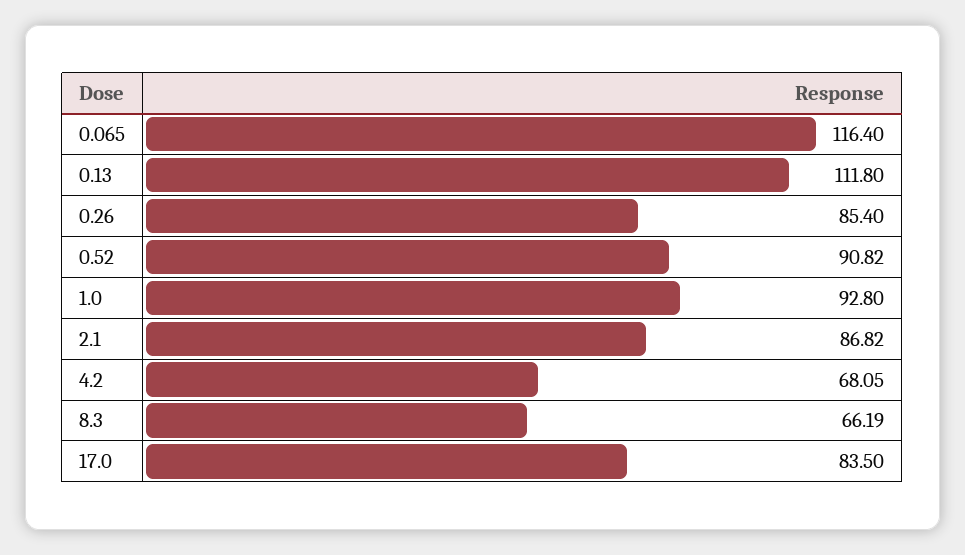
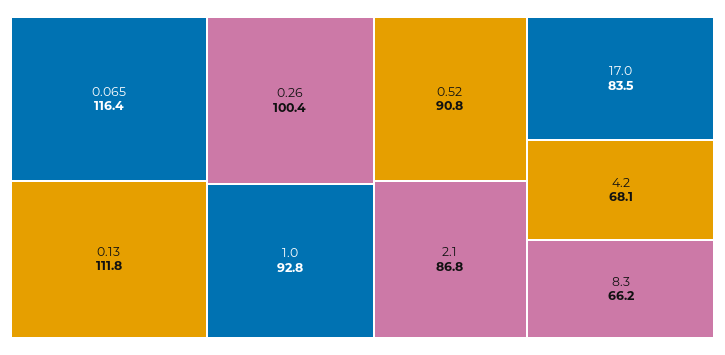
0.26: 85.4 -> 100.4

